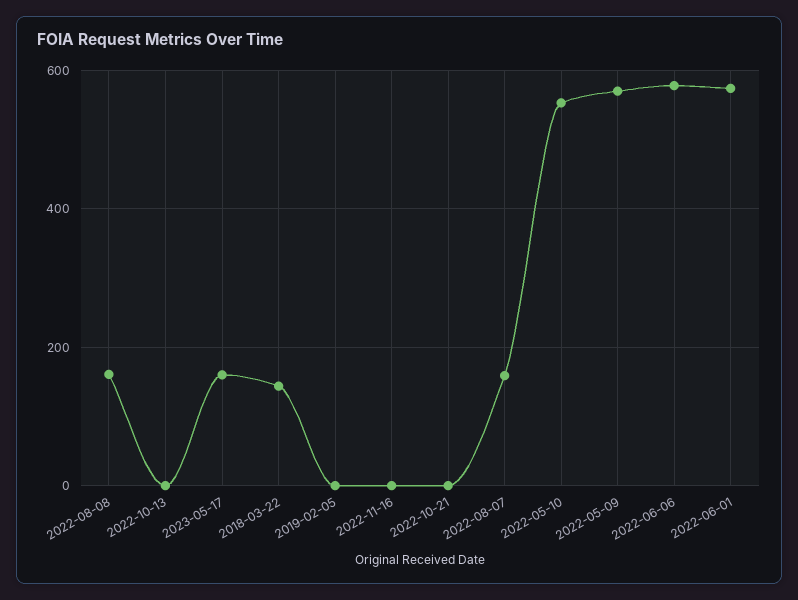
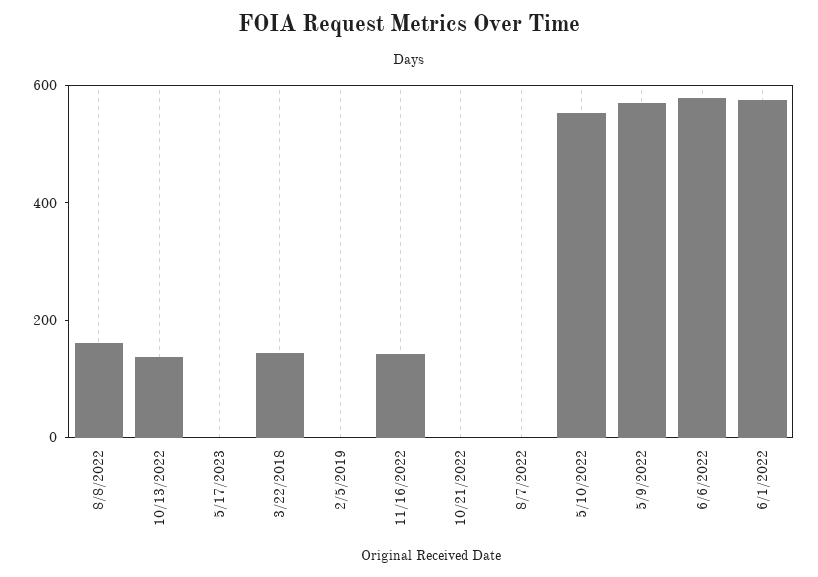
2022-10-13: 0 -> 150
2023-05-17: 160 -> 0
2022-11-16: 0 -> 150
2022-08-07: 160 -> 0

